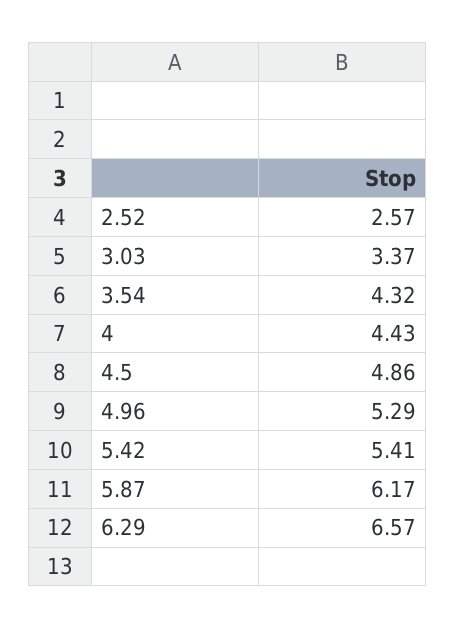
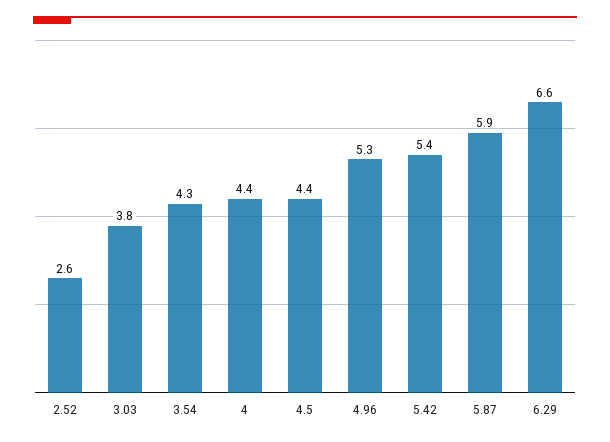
3.03: 3.37 -> 3.8
4.5: 4.86 -> 4.4
5.87: 6.17 -> 5.9

